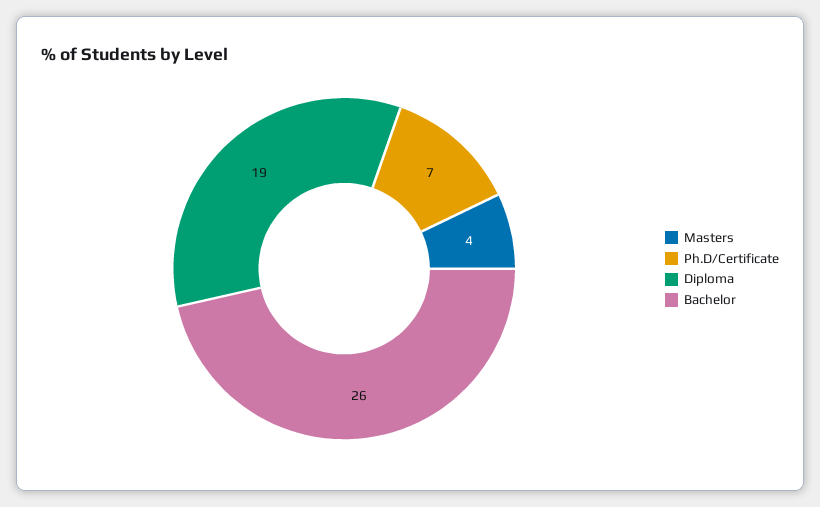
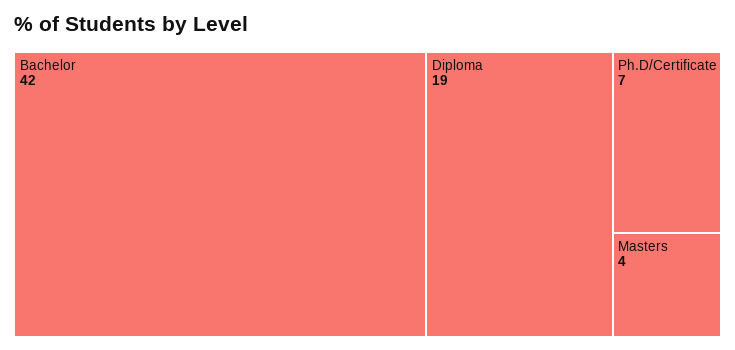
Bachelor: 26 -> 42

